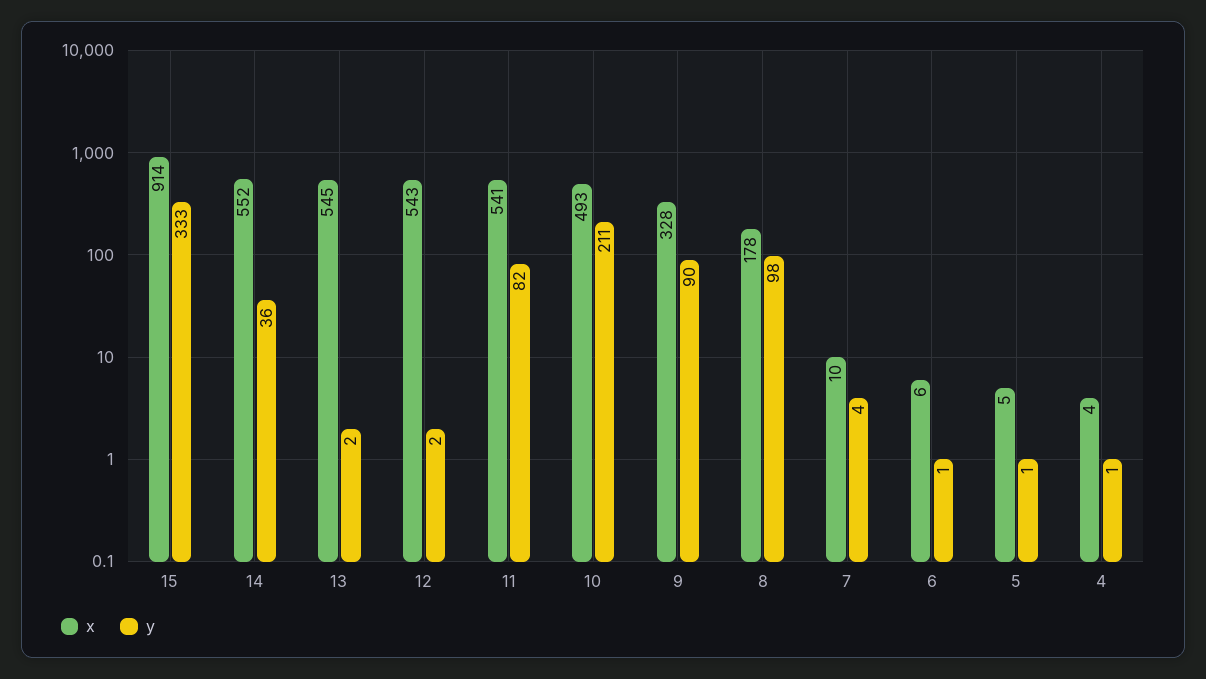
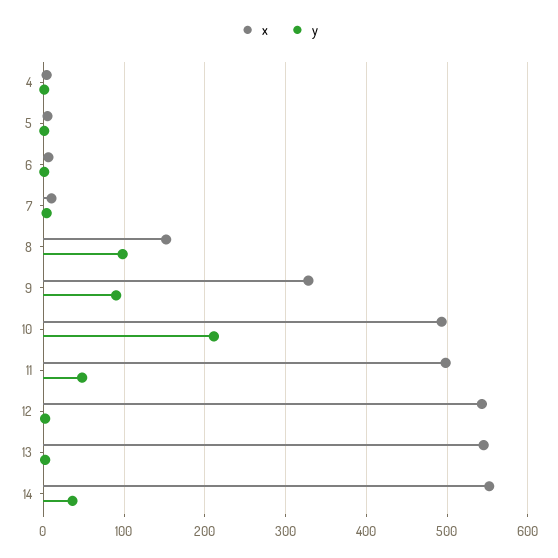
x, 15: 914 -> none
y, 15: 333 -> none
x, 11: 541 -> 500
y, 11: 82 -> 50
x, 8: 178 -> 150

